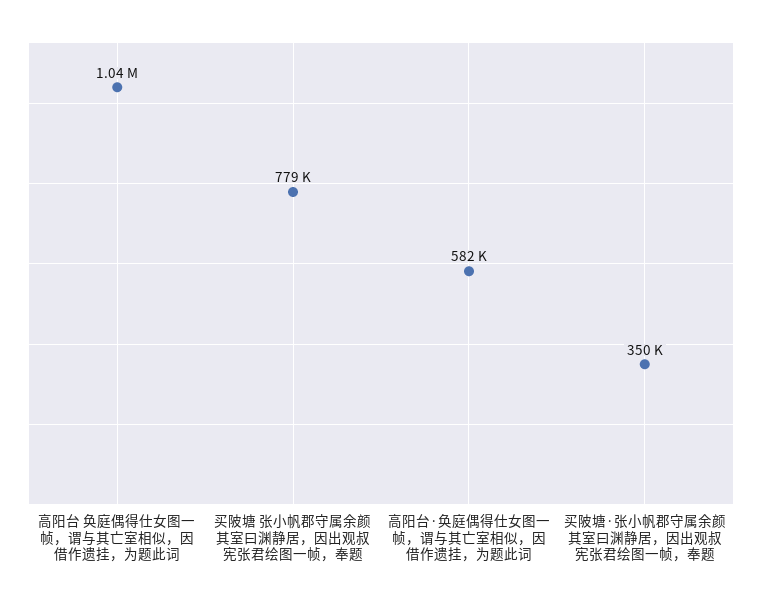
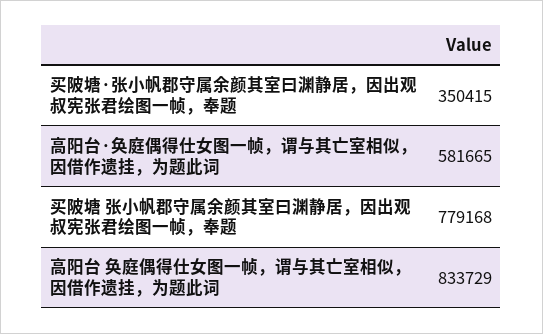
高阳台 奂庭偶得仕女图一帧，谓与其亡室相似，因借作遗挂，为题此词: 1040000 -> 833729

